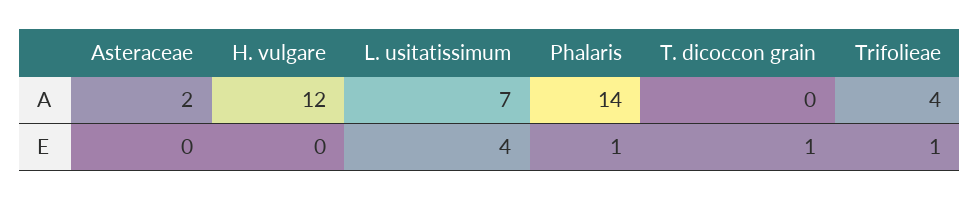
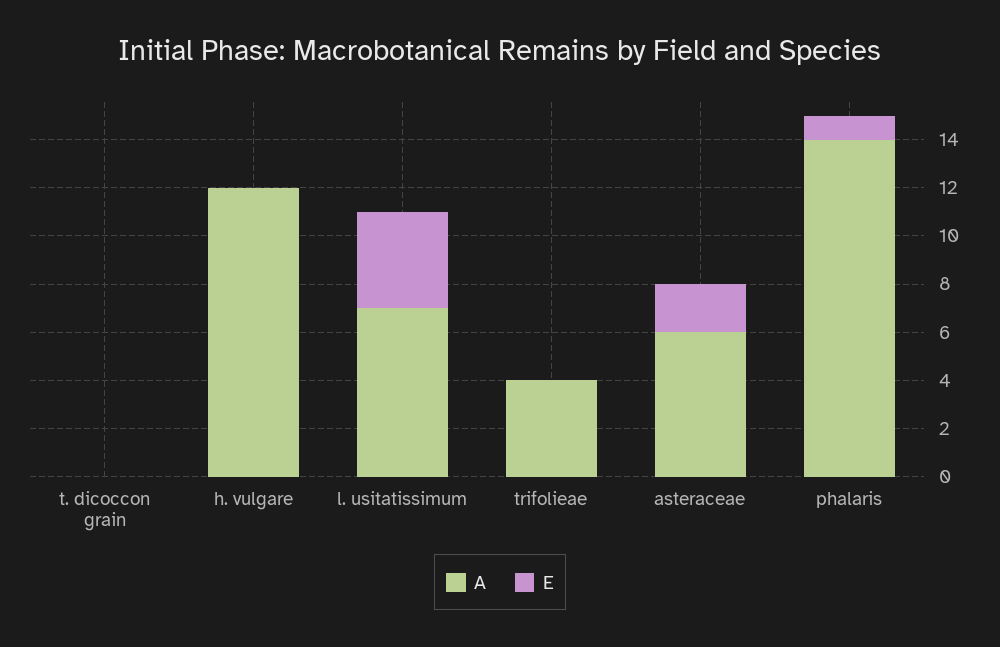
A, Asteraceae: 2 -> 6
E, Asteraceae: 0 -> 2
E, T. dicoccon grain: 1 -> 0
E, Trifolieae: 1 -> 0

